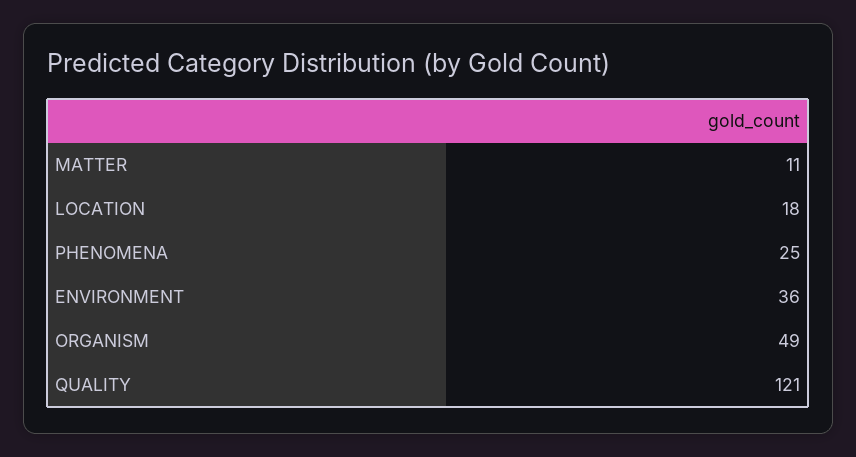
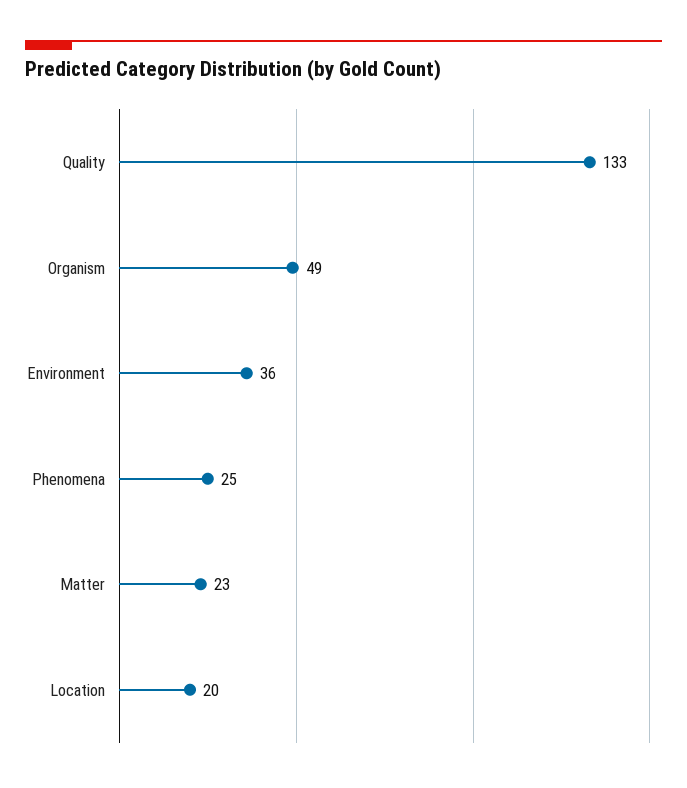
MATTER: 11 -> 23
LOCATION: 18 -> 20
QUALITY: 121 -> 133

